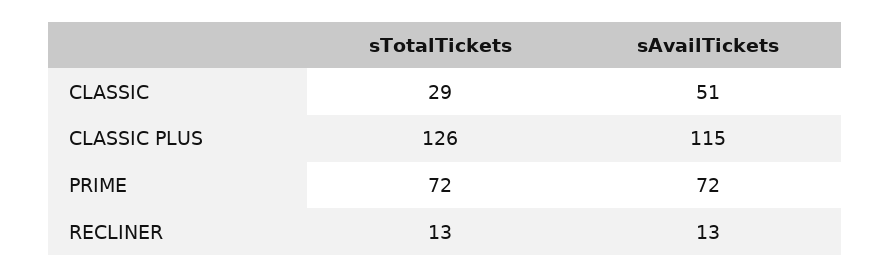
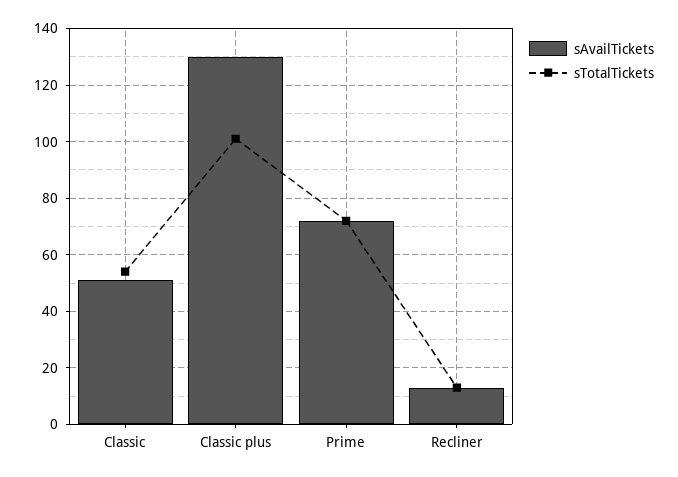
sTotalTickets, CLASSIC: 29 -> 55
sTotalTickets, CLASSIC PLUS: 126 -> 100
sAvailTickets, CLASSIC PLUS: 115 -> 130

